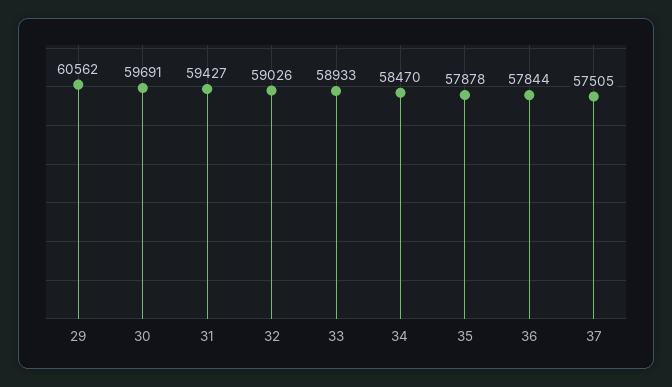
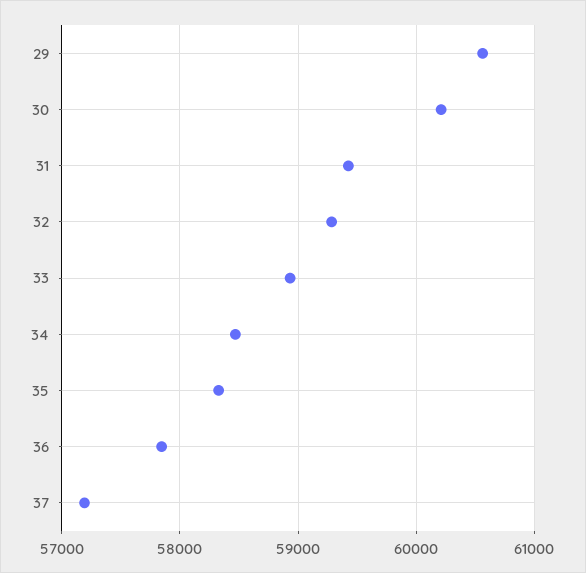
30: 59691 -> 60200
32: 59026 -> 59300
35: 57878 -> 58300
37: 57505 -> 57200

